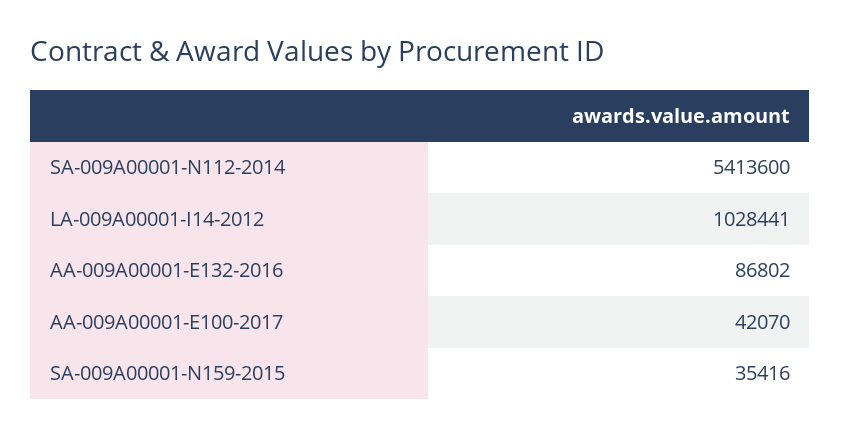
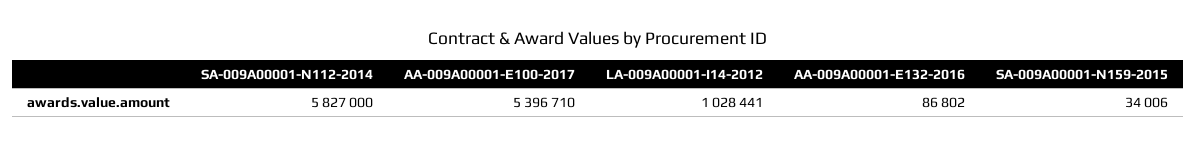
SA-009A00001-N112-2014: 5413600 -> 5827000
AA-009A00001-E100-2017: 42070 -> 5396710
SA-009A00001-N159-2015: 35416 -> 34006

